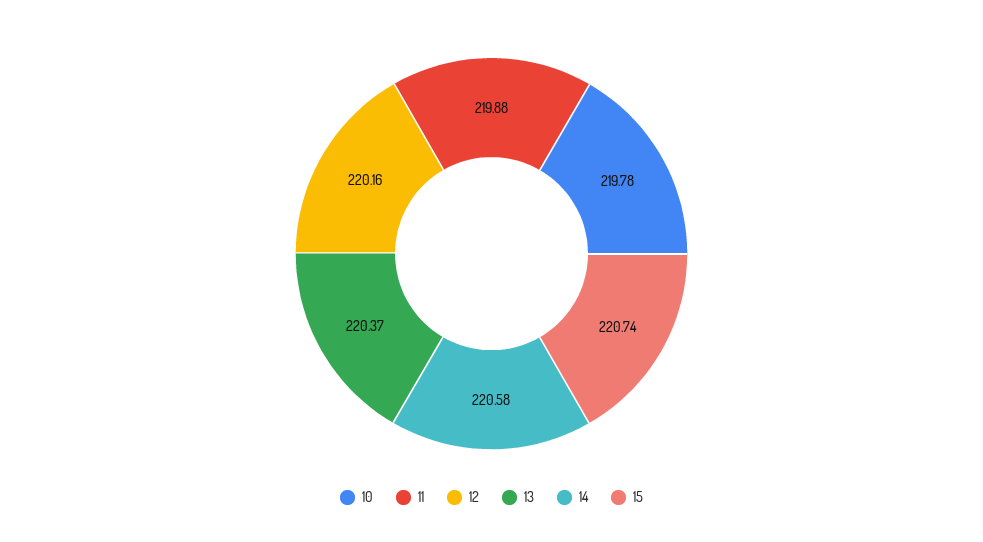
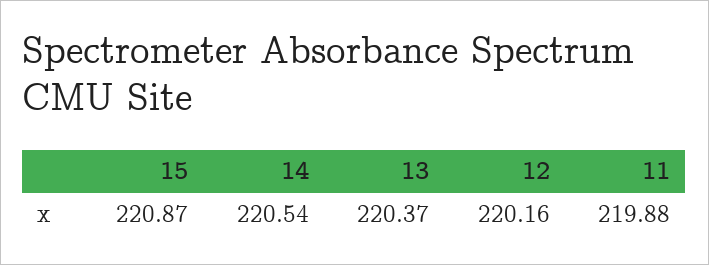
10: 219.78 -> none
14: 220.58 -> 220.54
15: 220.74 -> 220.87

